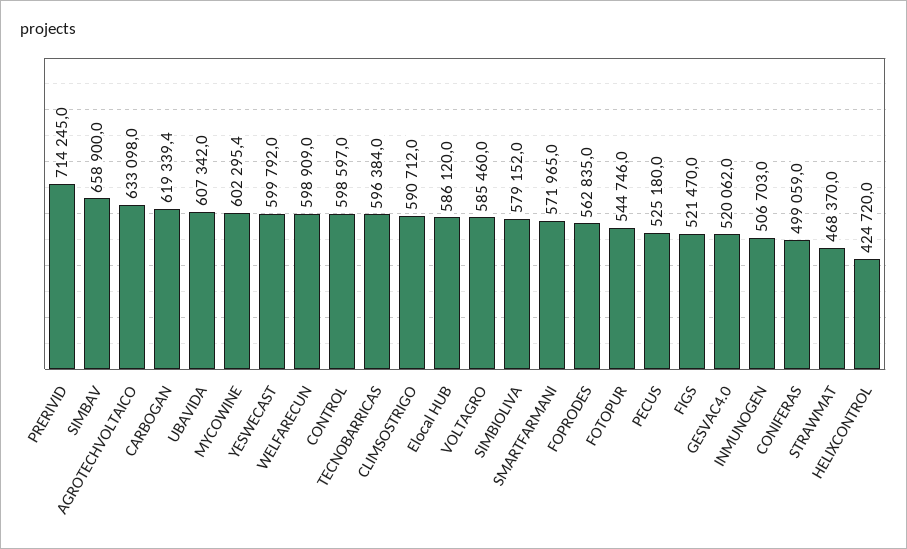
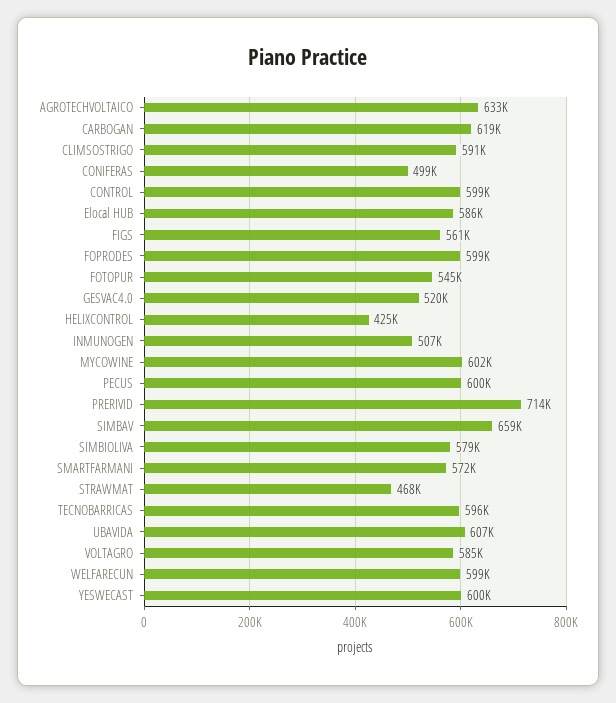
FOPRODES: 562835 -> 599000
PECUS: 525180 -> 600000
FIGS: 521470 -> 561000

